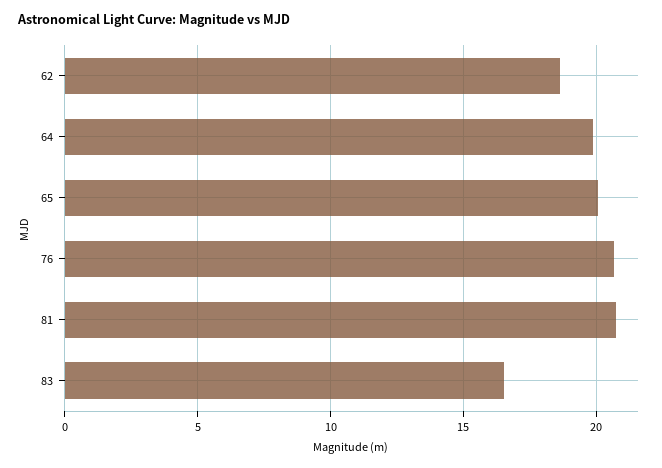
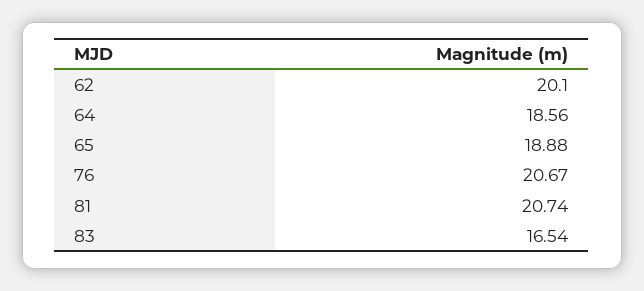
62: 18.5 -> 20.1
64: 20 -> 18.56
65: 20 -> 18.88

